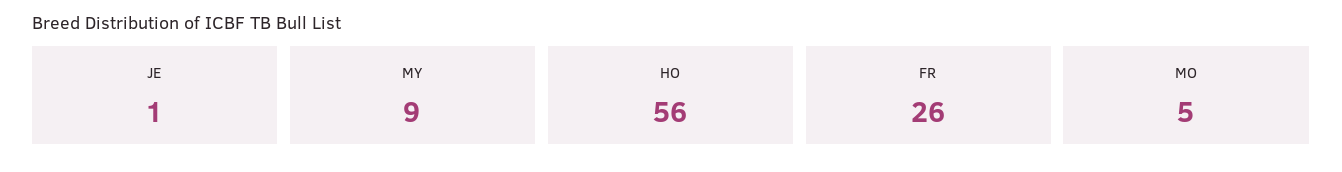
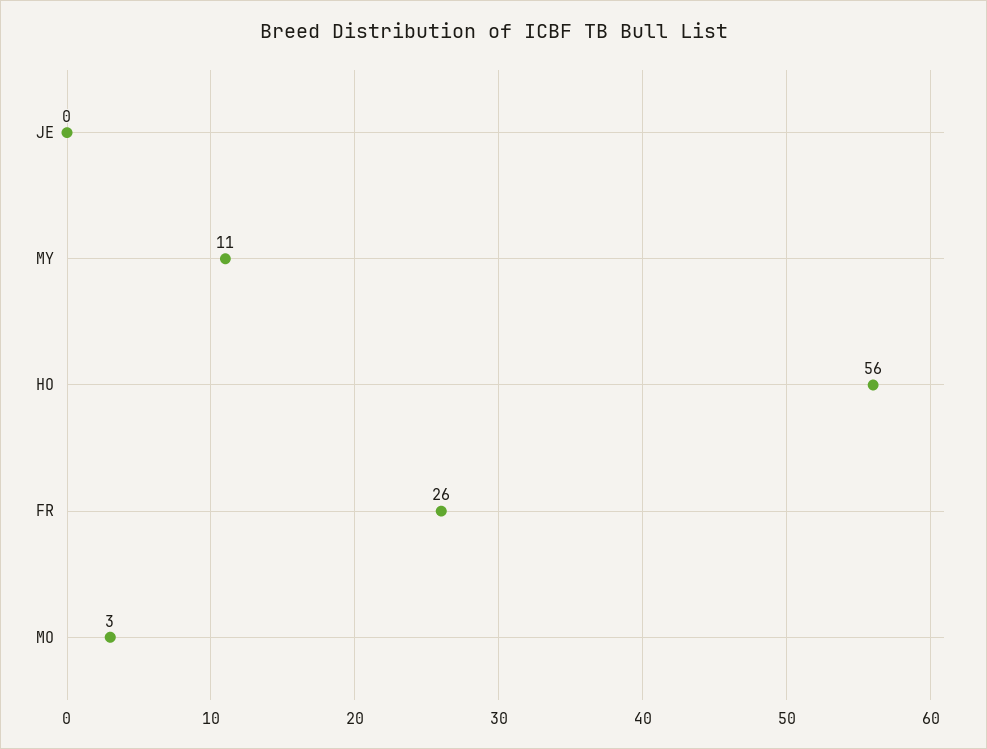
JE: 1 -> 0
MY: 9 -> 11
MO: 5 -> 3

